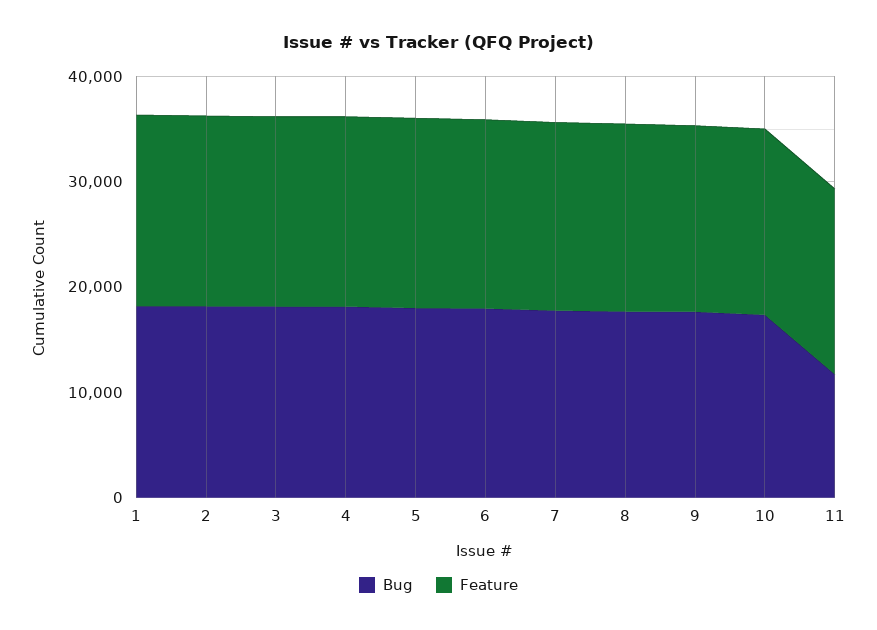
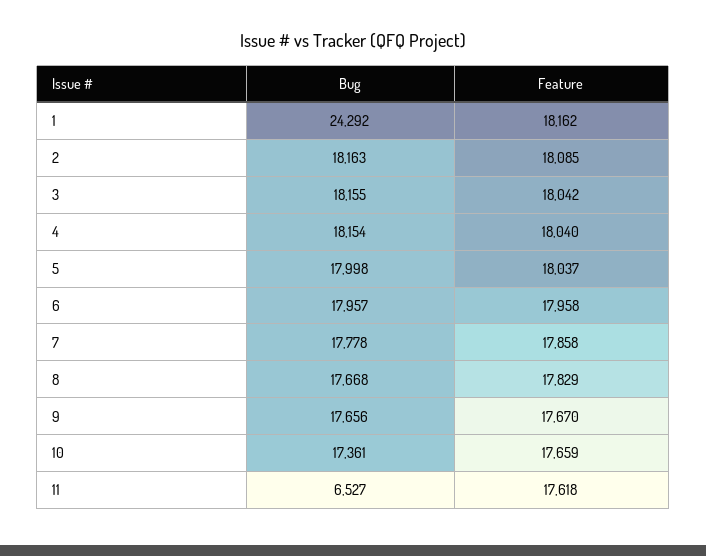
Bug, 1: 18000 -> 24292
Bug, 11: 12000 -> 6527

